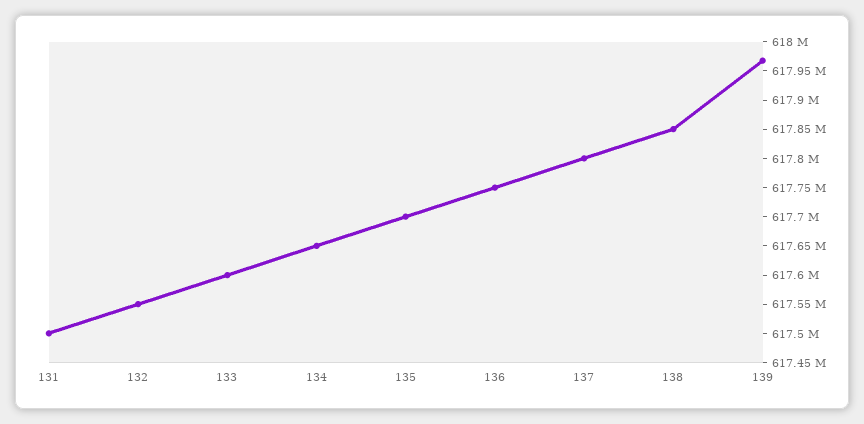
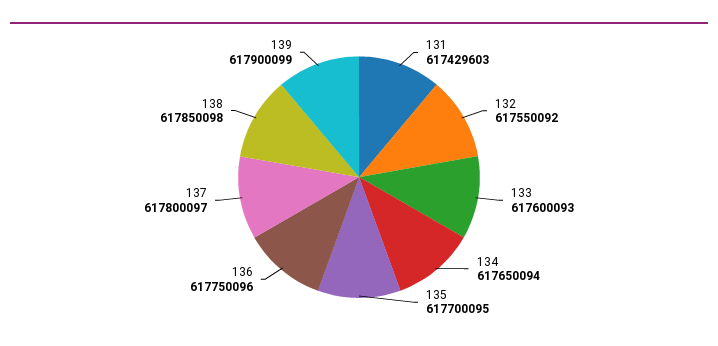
131: 617500000 -> 617429603
139: 617975000 -> 617900099

